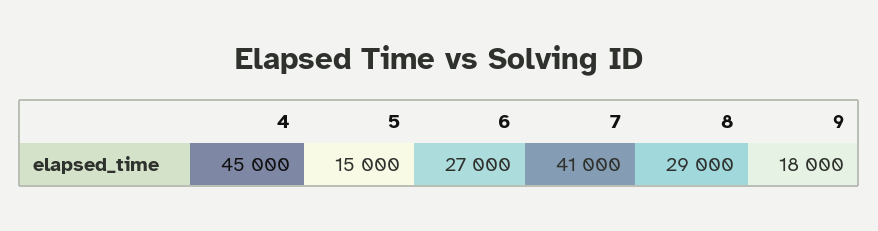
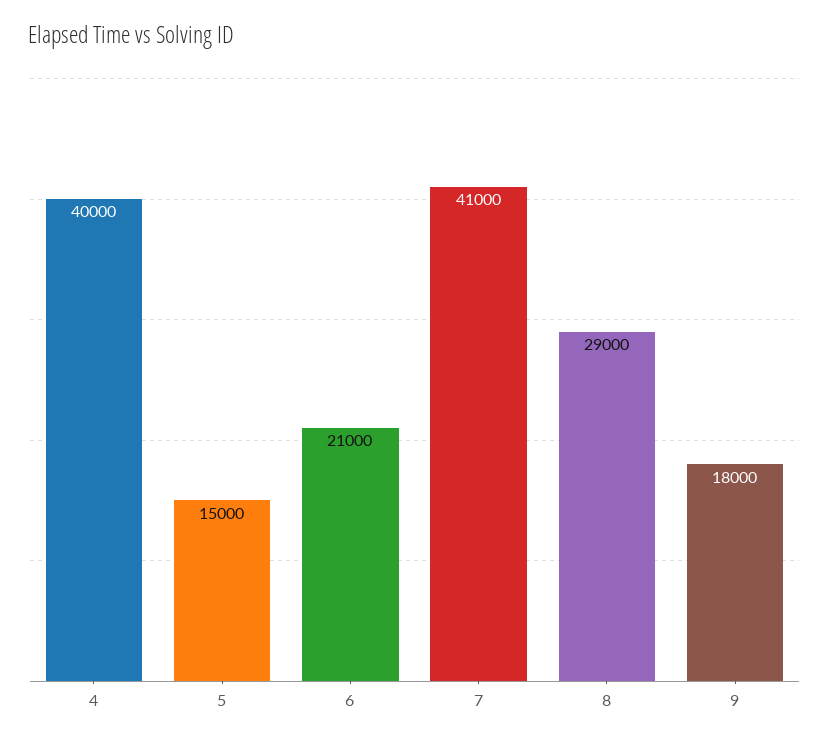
4: 45000 -> 40000
6: 27000 -> 21000

